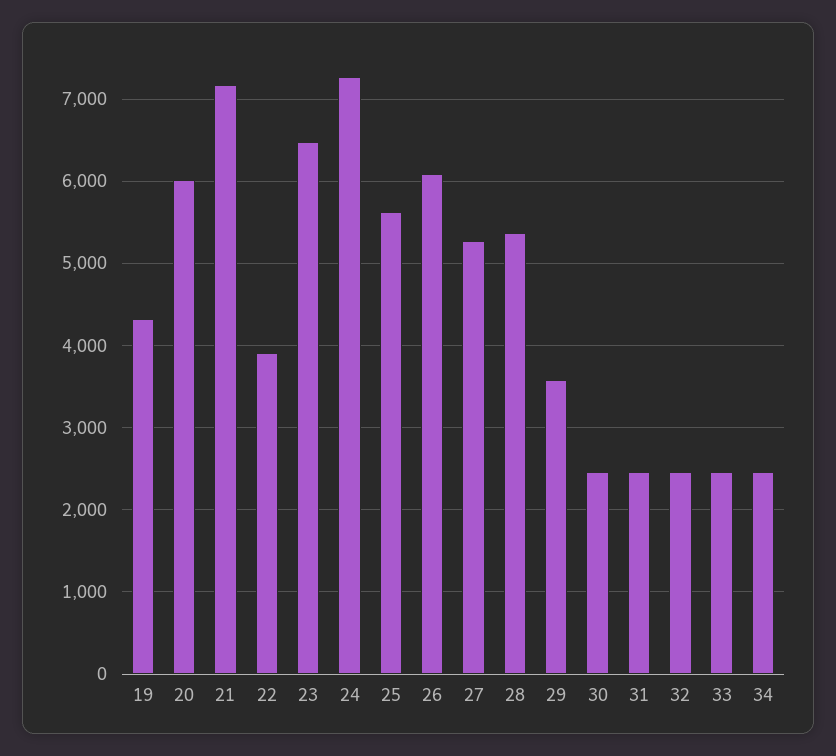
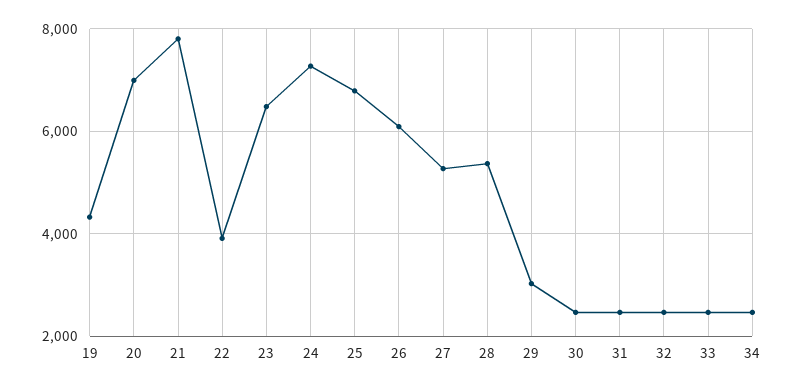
20: 6000 -> 7000
21: 7200 -> 7800
25: 5600 -> 6800
29: 3600 -> 3000

